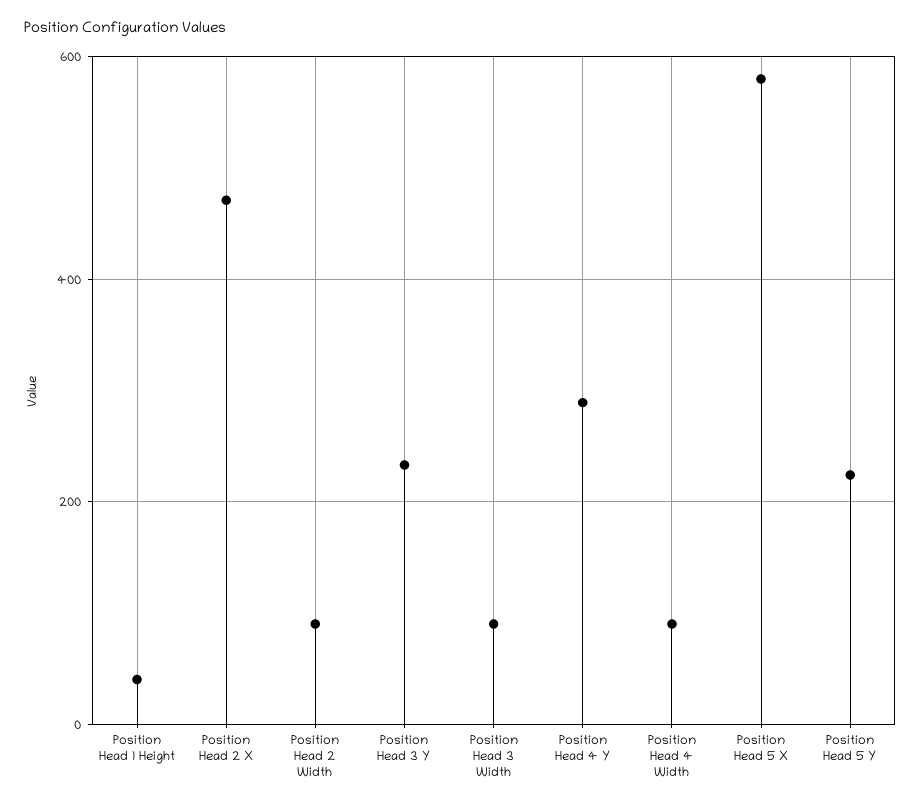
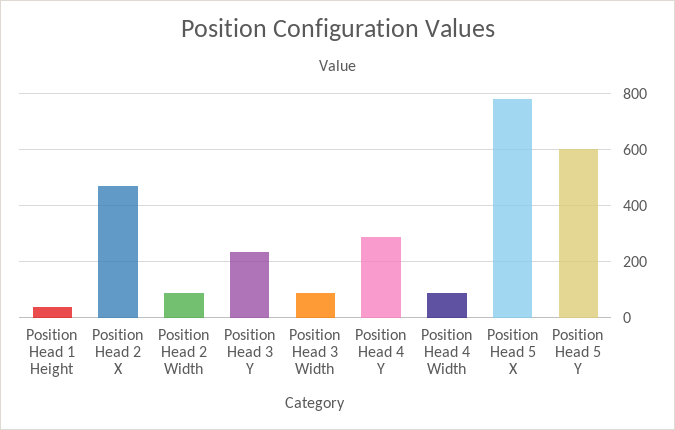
Position Head 5 X: 580 -> 775
Position Head 5 Y: 220 -> 600

